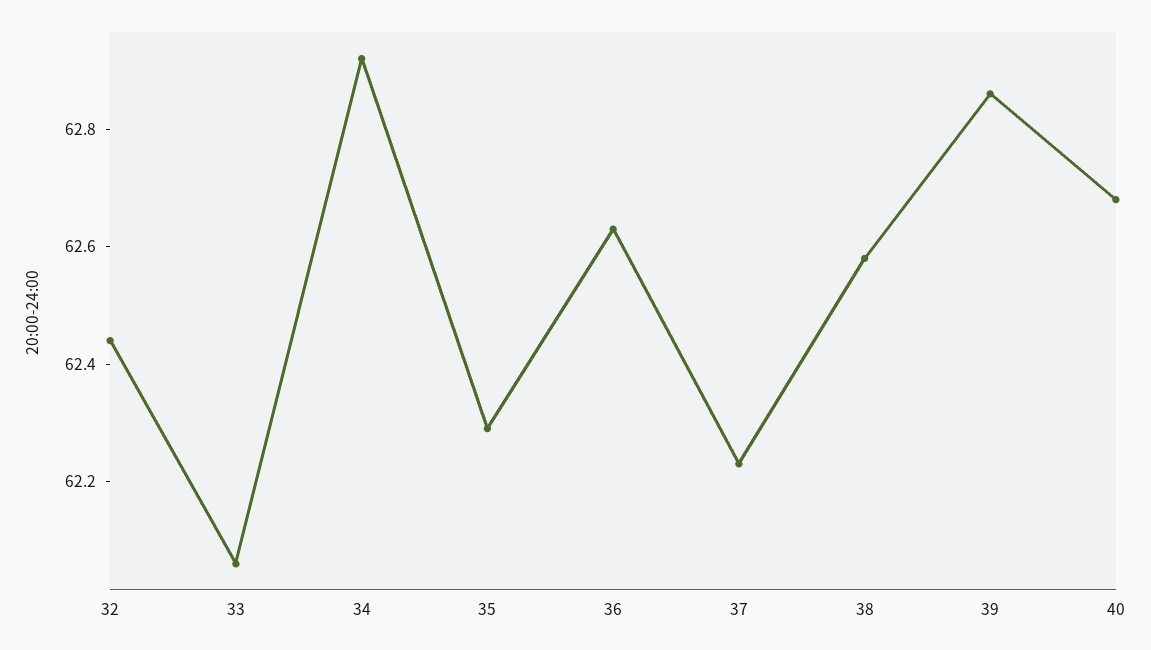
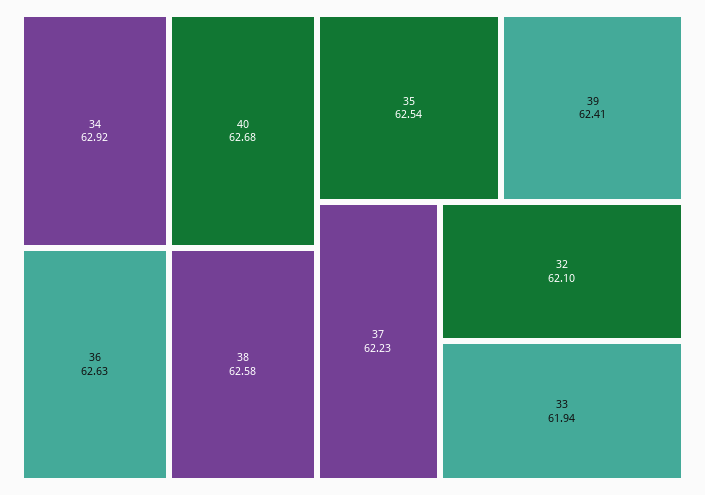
32: 62.45 -> 62.1
33: 62.05 -> 61.94
35: 62.3 -> 62.54
39: 62.85 -> 62.41

